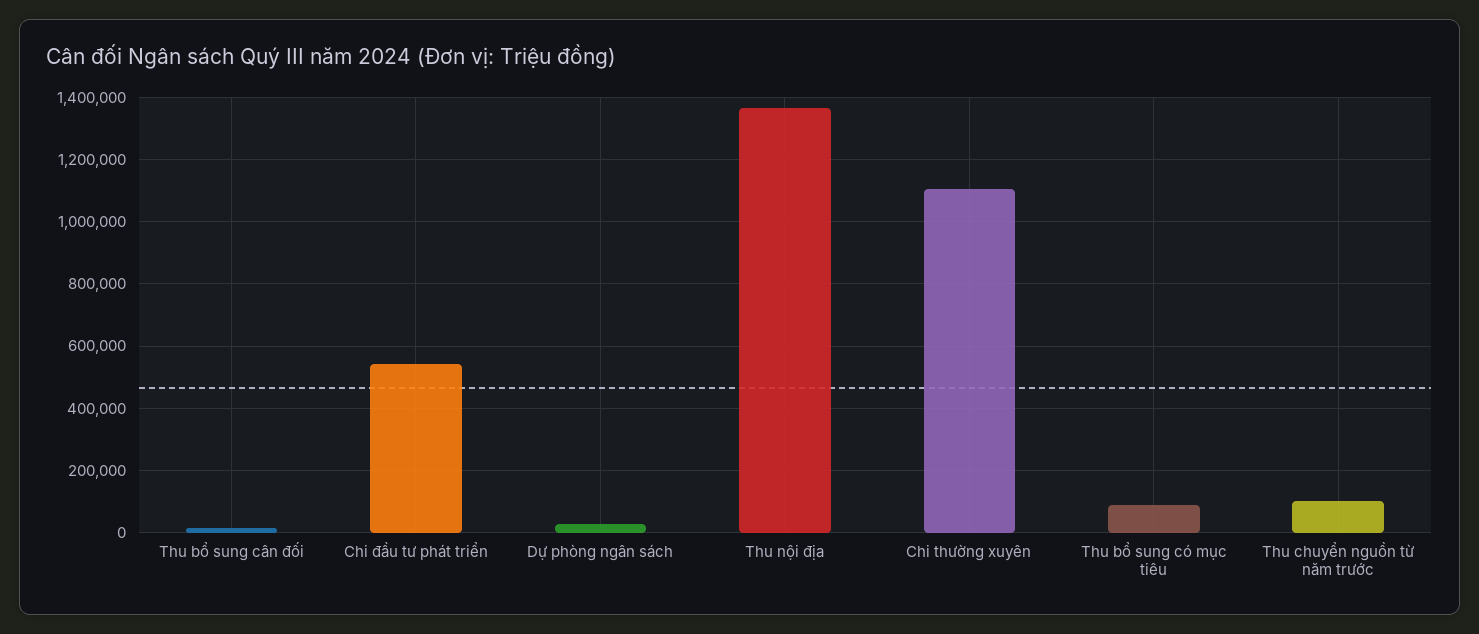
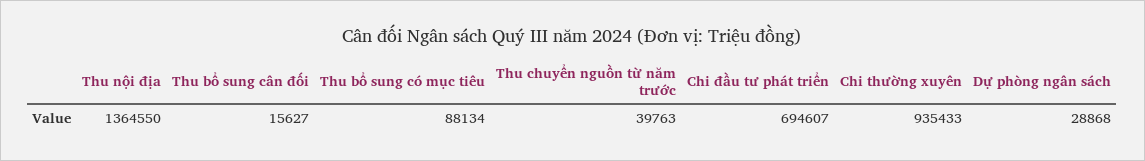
Chi đầu tư phát triển: 540000 -> 694607
Chi thường xuyên: 1100000 -> 935433
Thu chuyển nguồn từ năm trước: 100000 -> 39763

